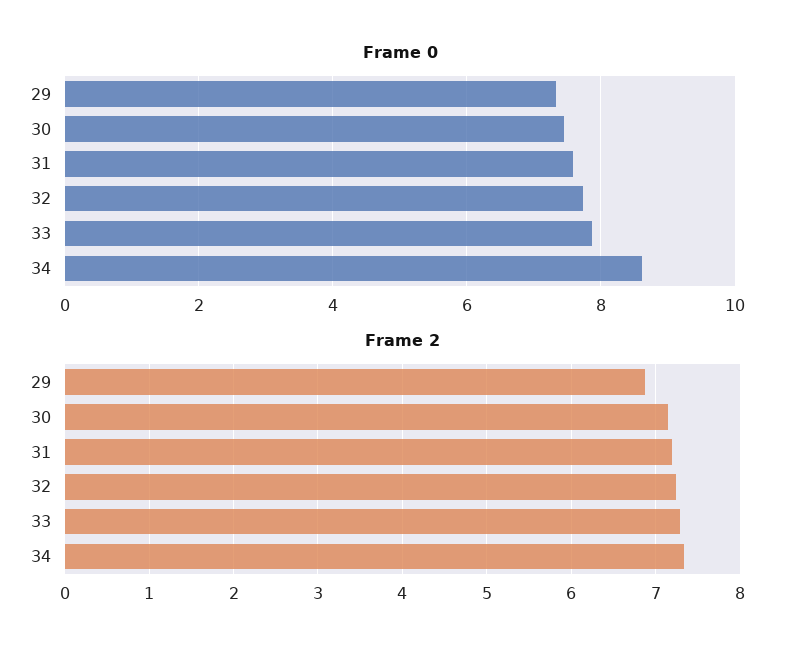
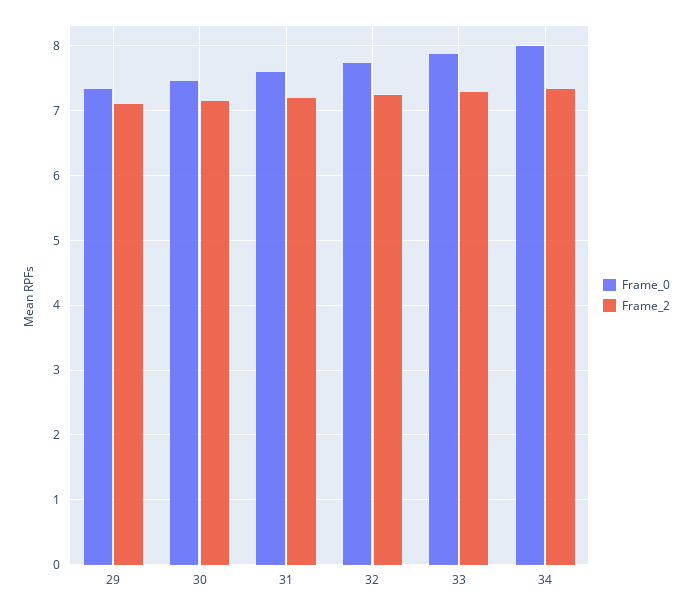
Frame 0, 34: 8.6 -> 8
Frame 2, 29: 6.9 -> 7.1

